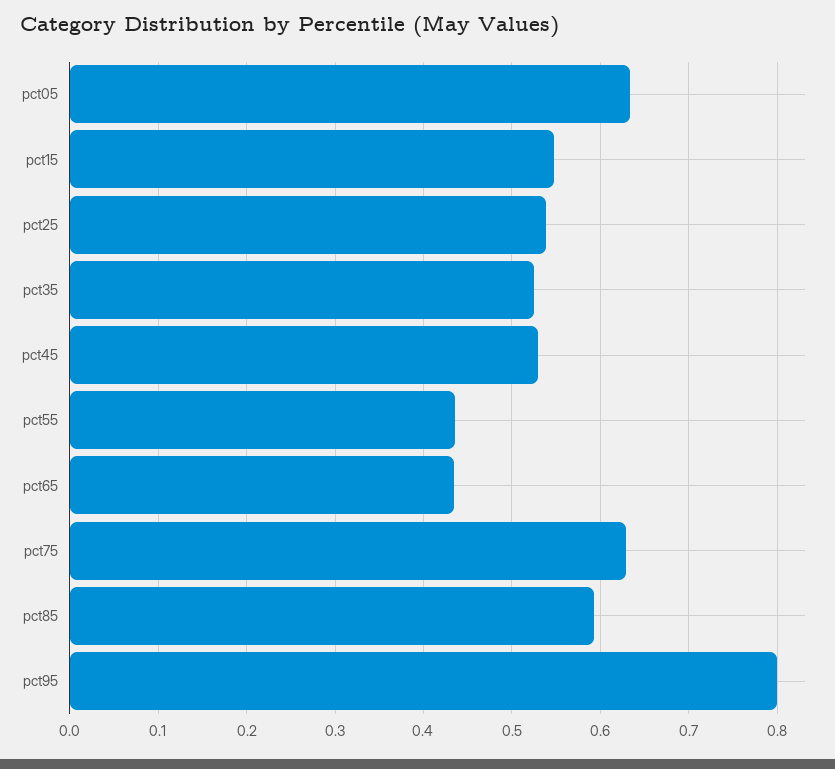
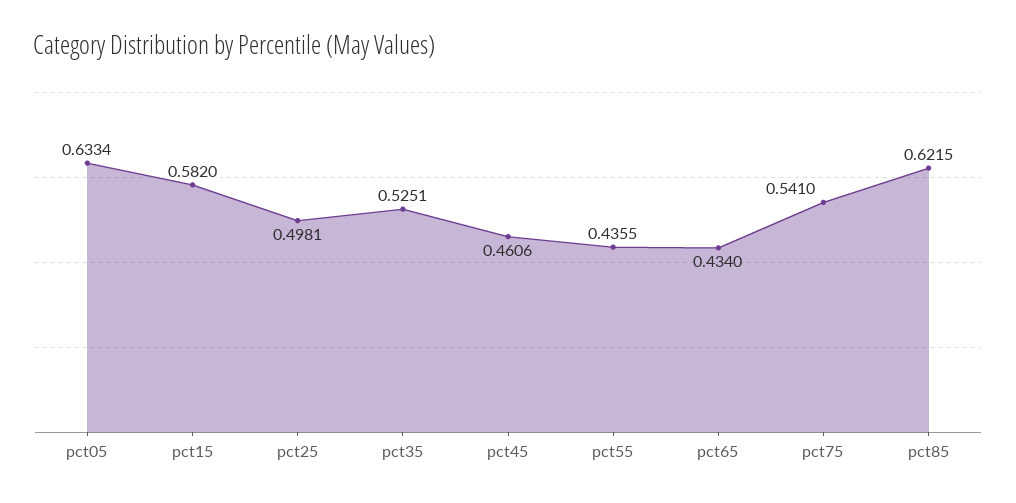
pct15: 0.55 -> 0.582
pct25: 0.54 -> 0.4981
pct45: 0.53 -> 0.4606
pct75: 0.63 -> 0.541
pct85: 0.59 -> 0.6215
pct95: 0.8 -> none

